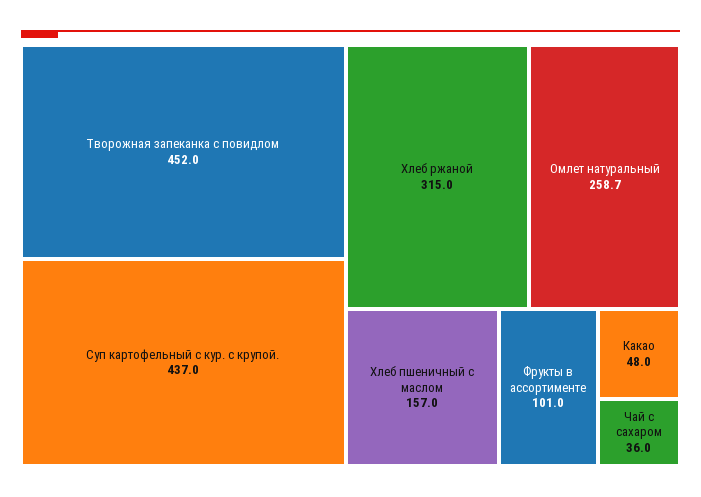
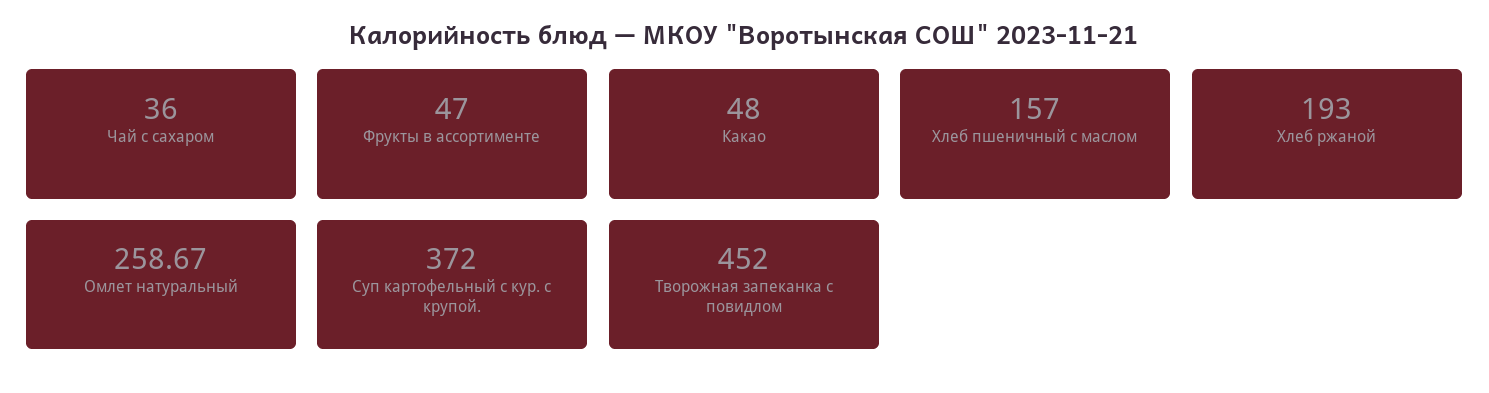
Суп картофельный с кур. с крупой.: 437 -> 372
Хлеб ржаной: 315 -> 193
Фрукты в ассортименте: 101 -> 47

